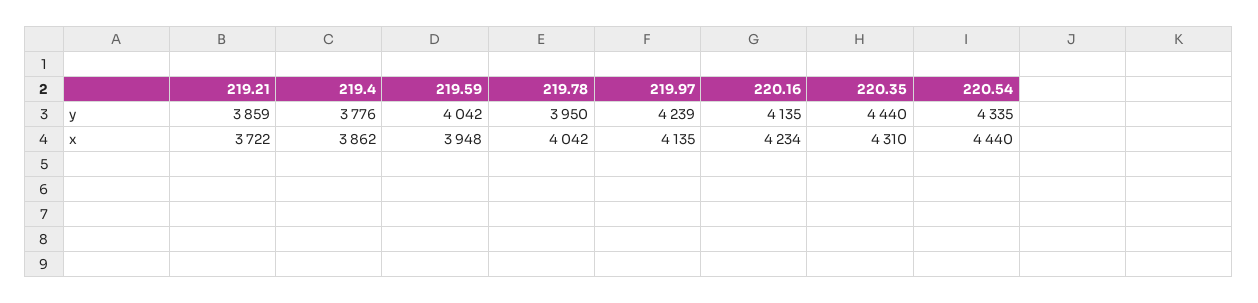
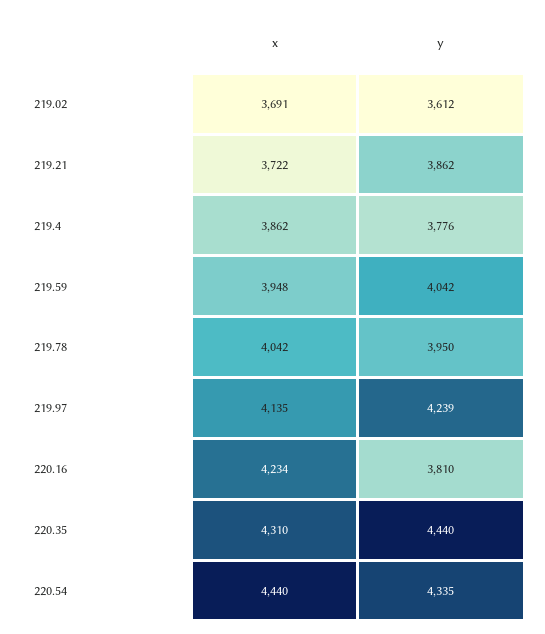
219.21, y: 3859 -> 3862
220.16, y: 4135 -> 3810
219.02, x: none -> 3691
219.02, y: none -> 3612

